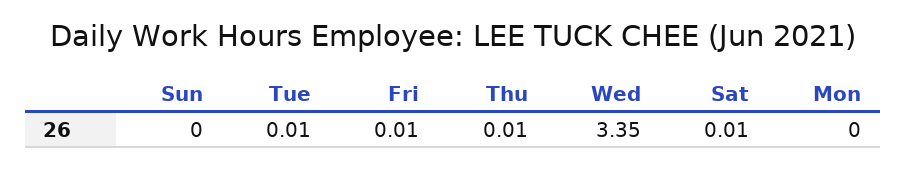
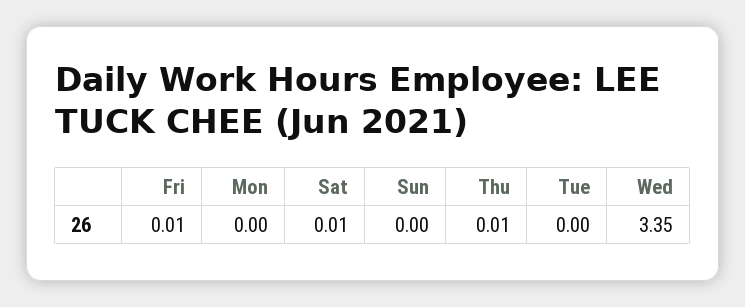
Tue: 0.01 -> 0

